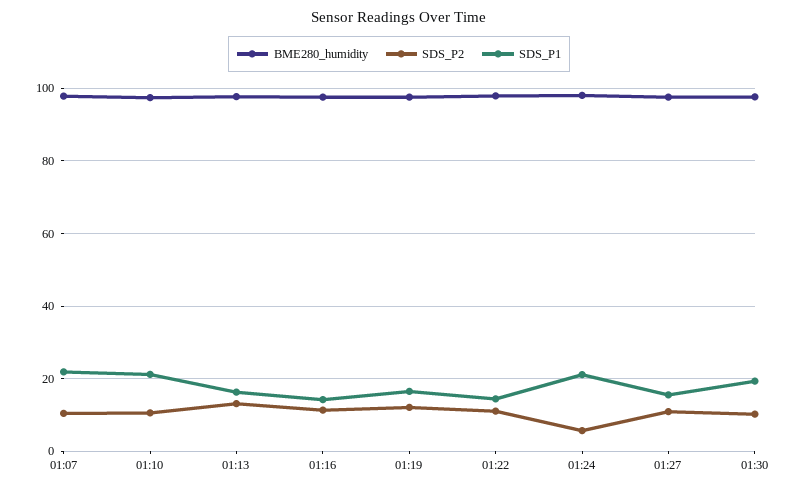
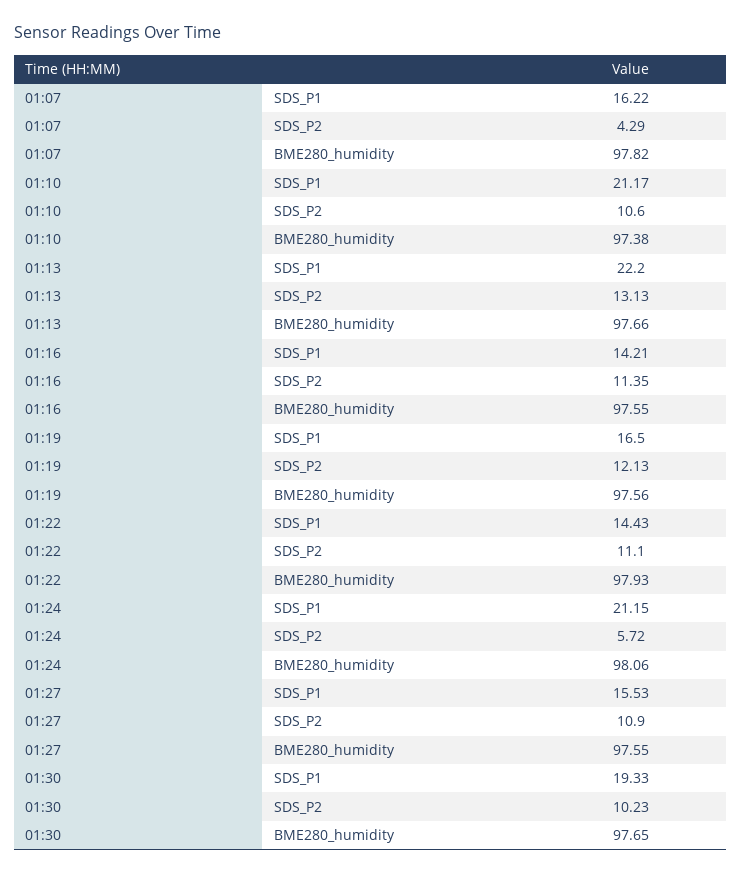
SDS_P2, 01:07: 10 -> 4.29
SDS_P1, 01:07: 22 -> 16.22
SDS_P1, 01:13: 16 -> 22.2

